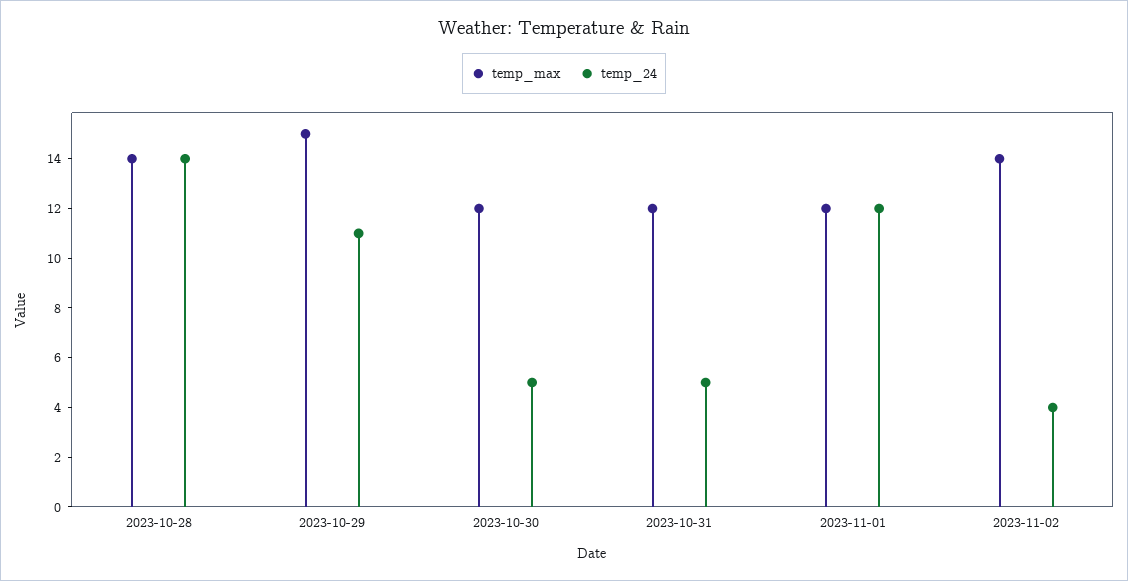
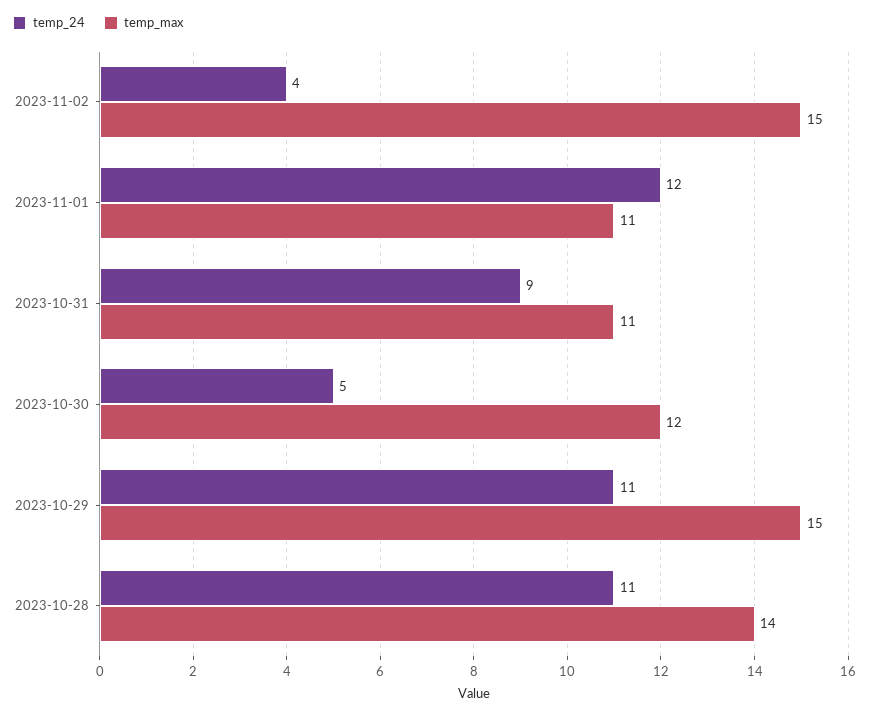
temp_24, 2023-10-28: 14 -> 11
temp_max, 2023-10-31: 12 -> 11
temp_24, 2023-10-31: 5 -> 9
temp_max, 2023-11-01: 12 -> 11
temp_max, 2023-11-02: 14 -> 15

